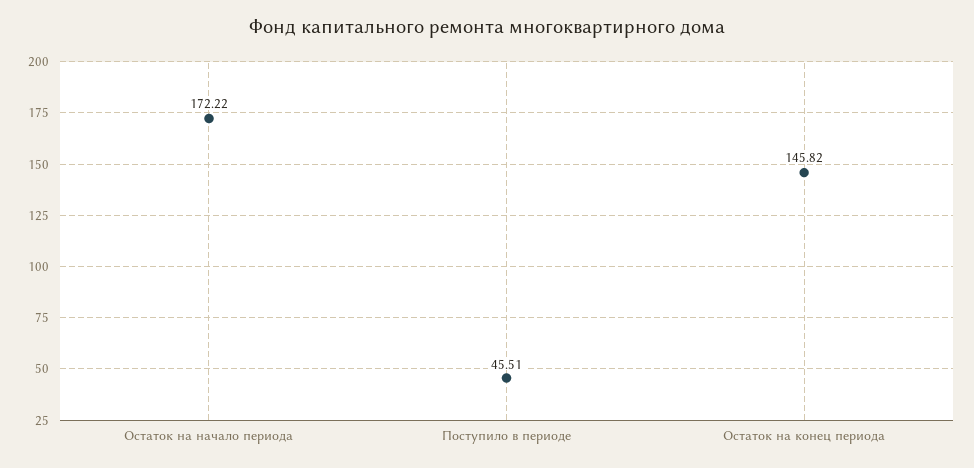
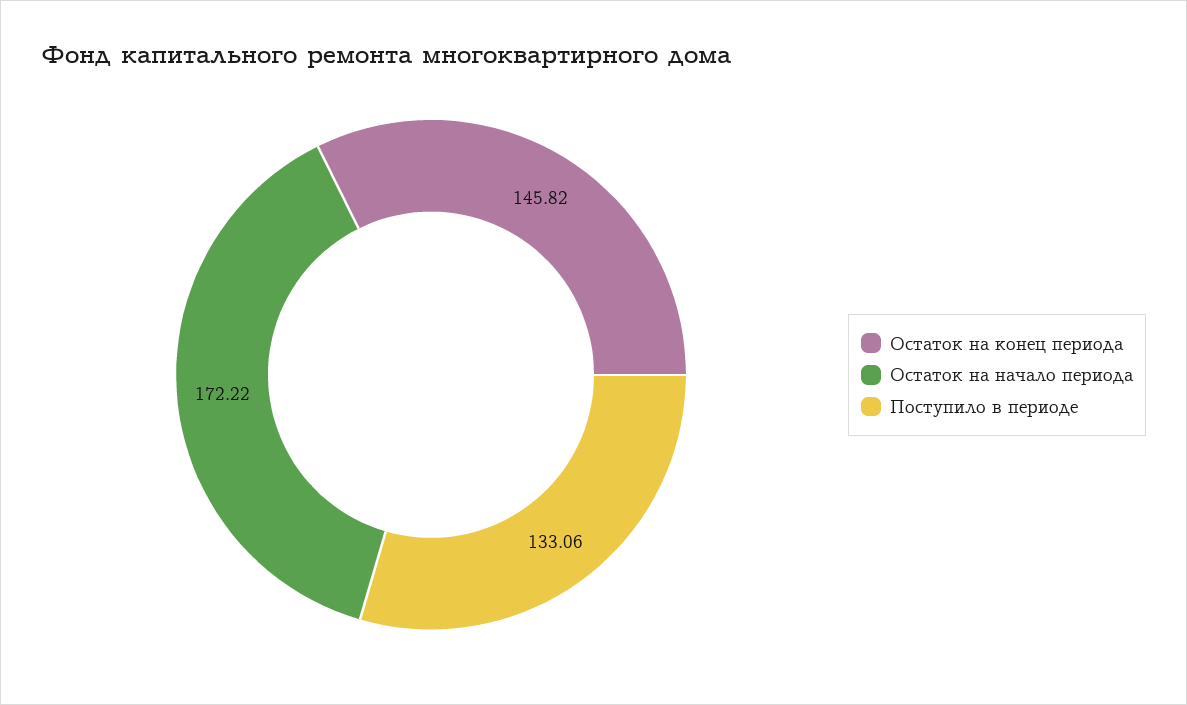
Поступило в периоде: 45.51 -> 133.06

